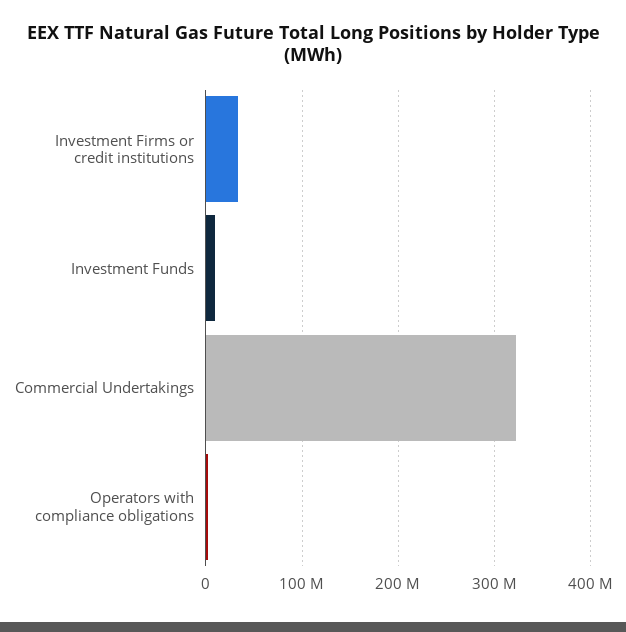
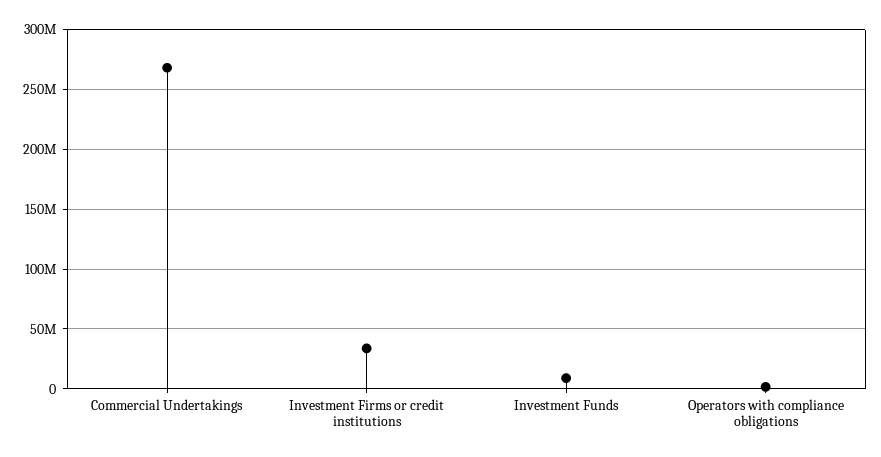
Commercial Undertakings: 320000000 -> 270000000

